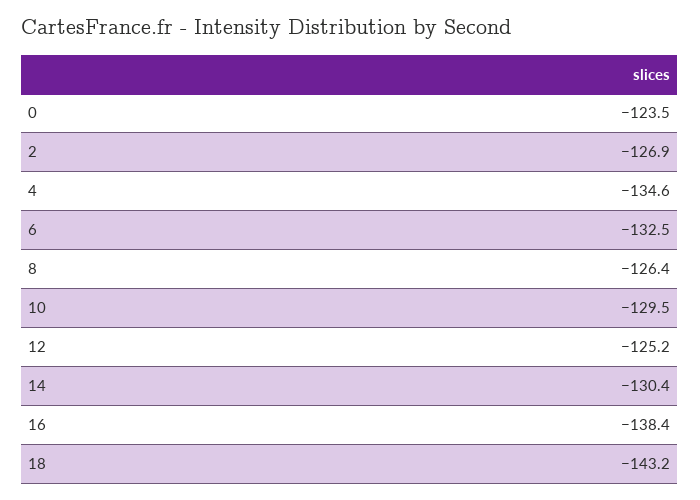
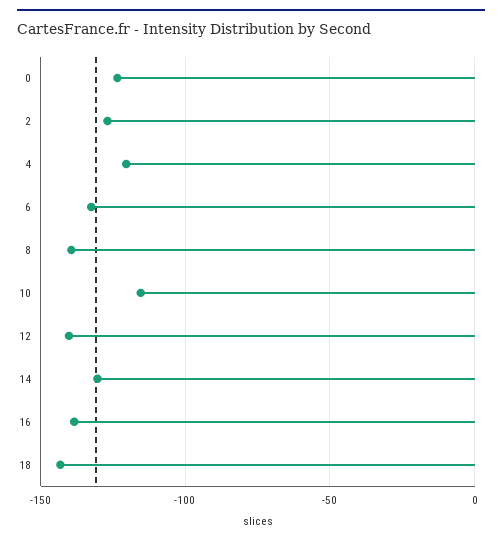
4: -134.6 -> -120
8: -126.4 -> -140
10: -129.5 -> -115
12: -125.2 -> -140

